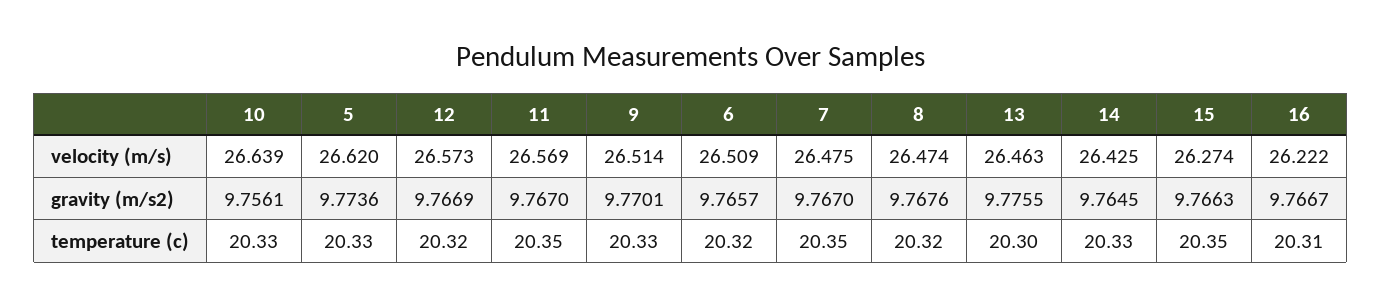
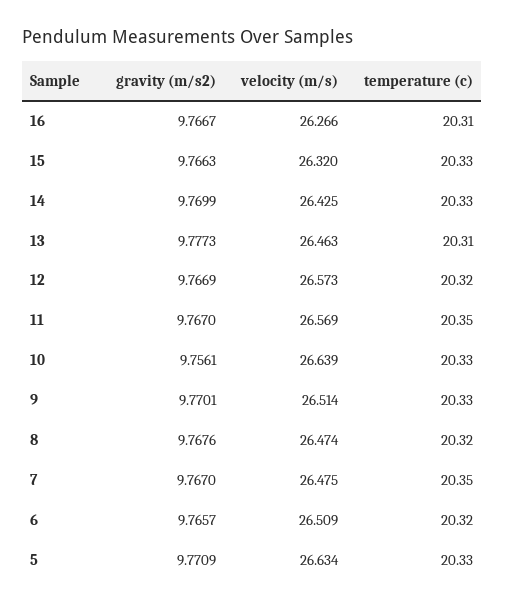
5, velocity (m/s): 26.62 -> 26.634
15, velocity (m/s): 26.274 -> 26.32
16, velocity (m/s): 26.222 -> 26.266
5, gravity (m/s2): 9.7736 -> 9.7709
13, gravity (m/s2): 9.7755 -> 9.7773
14, gravity (m/s2): 9.7645 -> 9.7699
13, temperature (c): 20.3 -> 20.31
15, temperature (c): 20.35 -> 20.33

